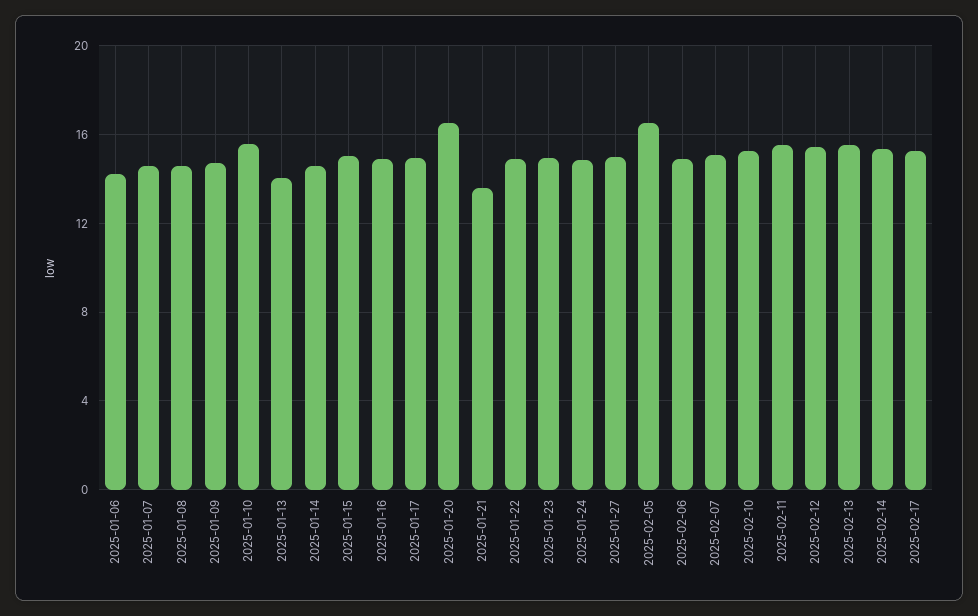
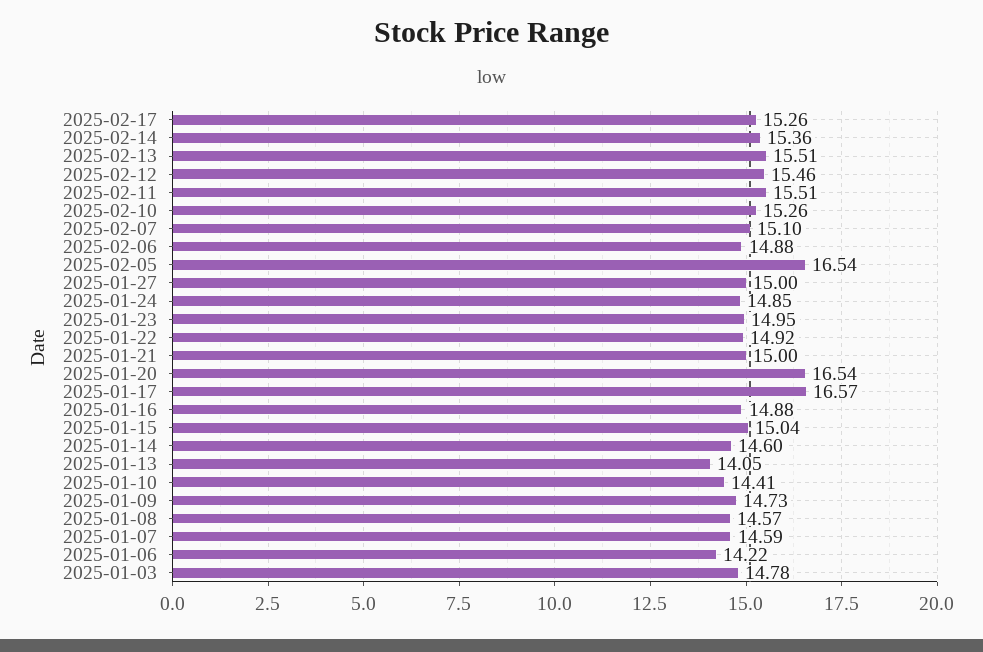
2025-01-10: 15.5 -> 14.41
2025-01-17: 15 -> 16.57
2025-01-21: 13.5 -> 15
2025-01-03: none -> 14.78

